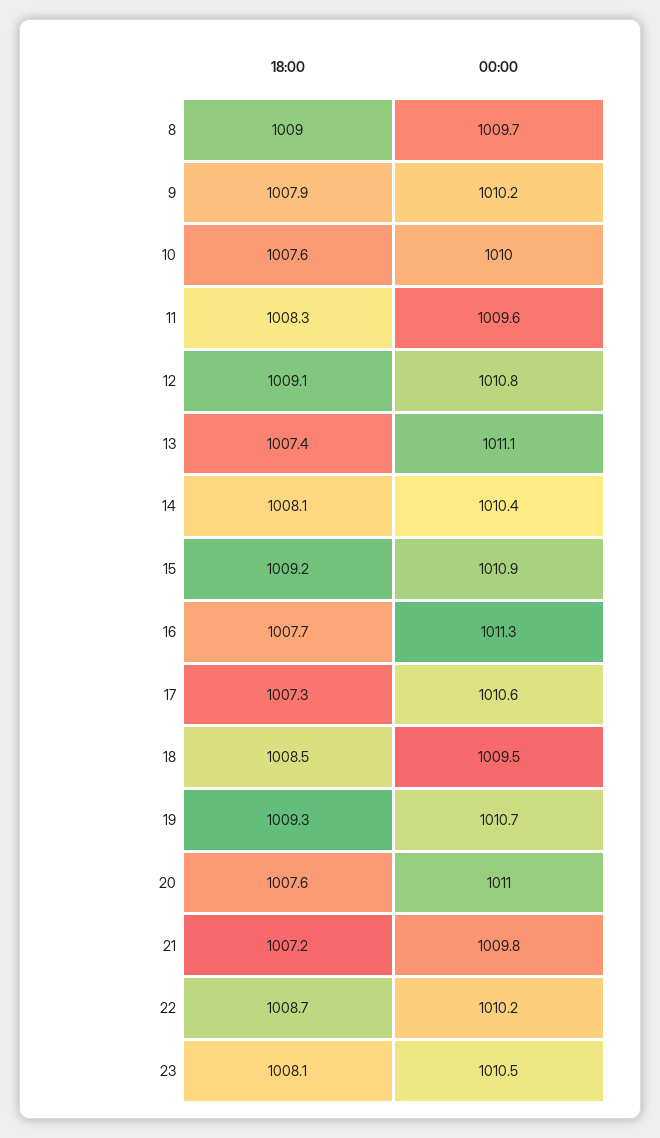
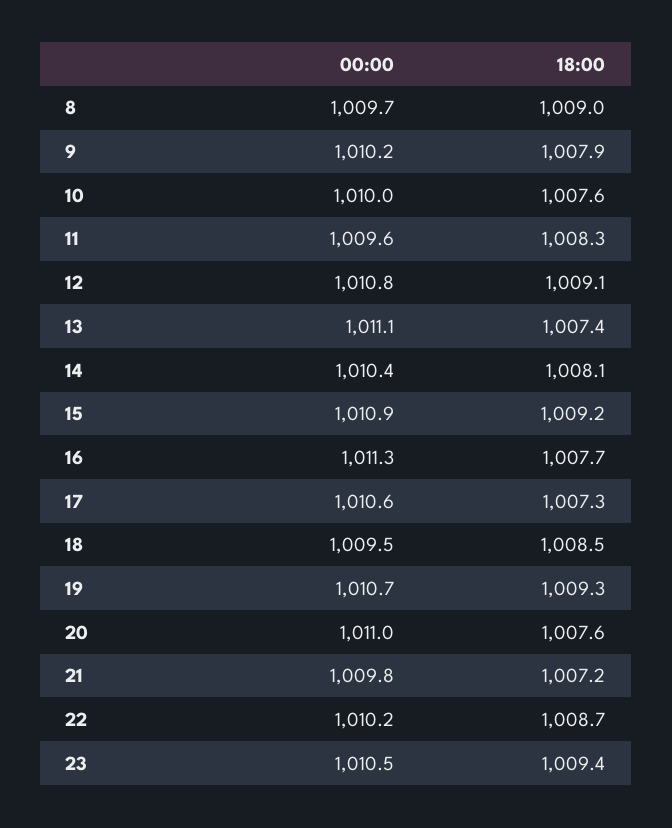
18:00, 23: 1008.1 -> 1009.4

